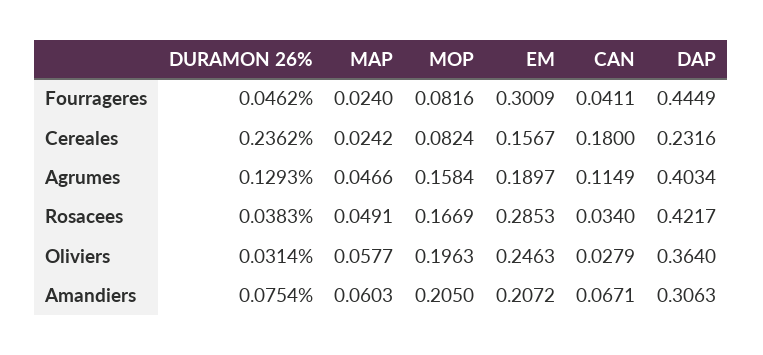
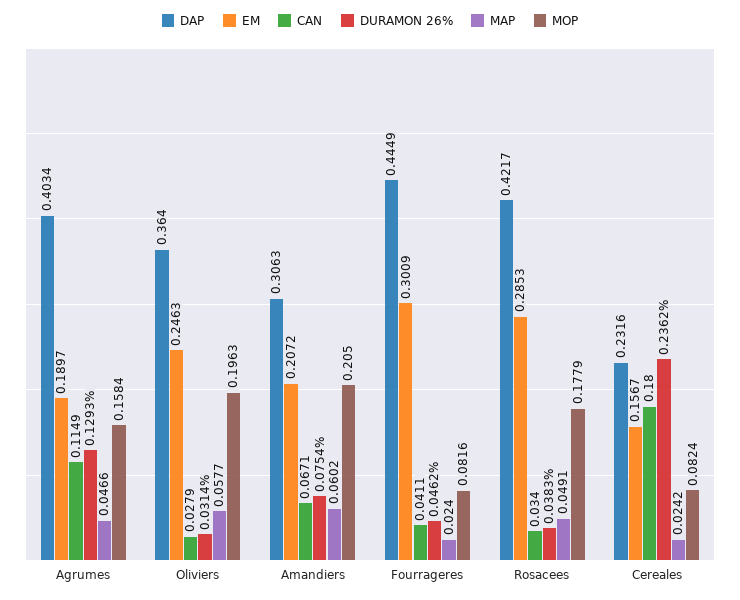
MOP, Rosacees: 0.1669 -> 0.1779
MAP, Amandiers: 0.0603 -> 0.0602

